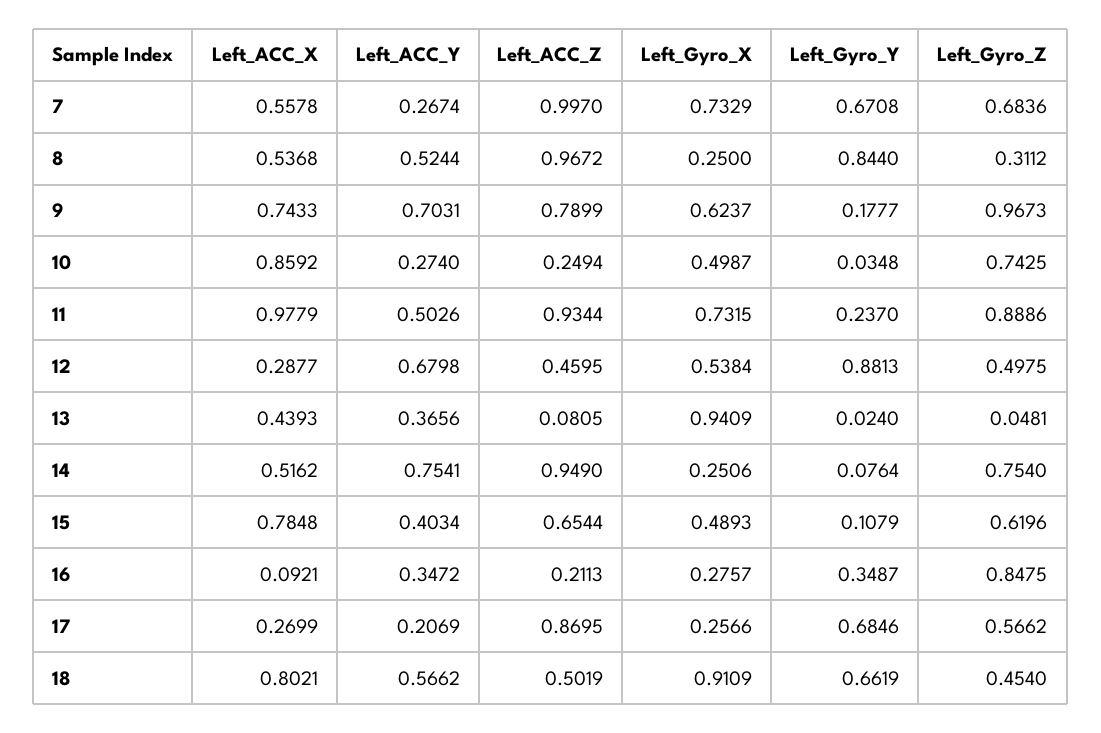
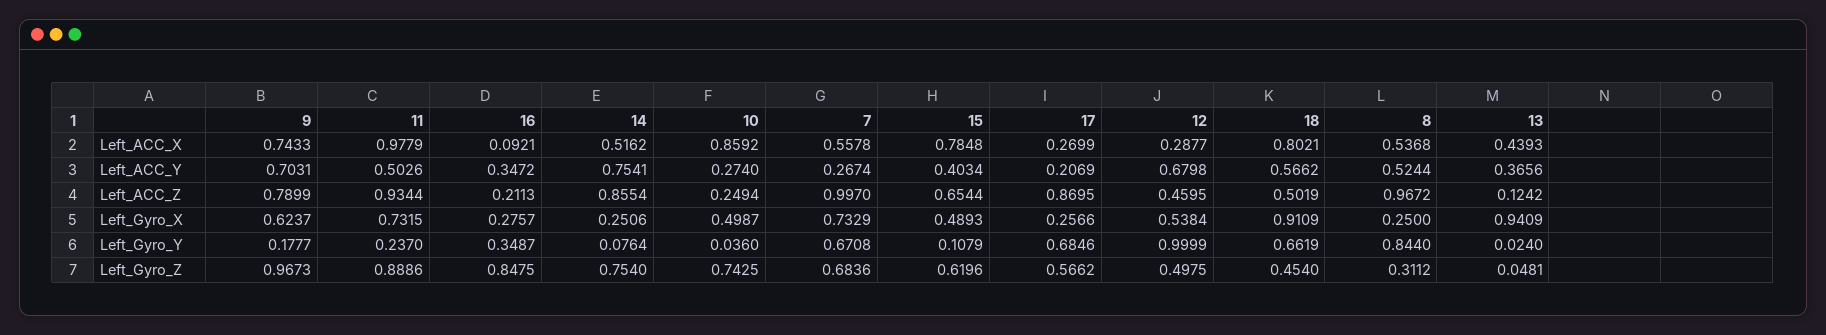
Left_Gyro_Y, 10: 0.0348 -> 0.036
Left_Gyro_Y, 12: 0.8813 -> 0.9999
Left_ACC_Z, 13: 0.0805 -> 0.1242
Left_ACC_Z, 14: 0.949 -> 0.8554

